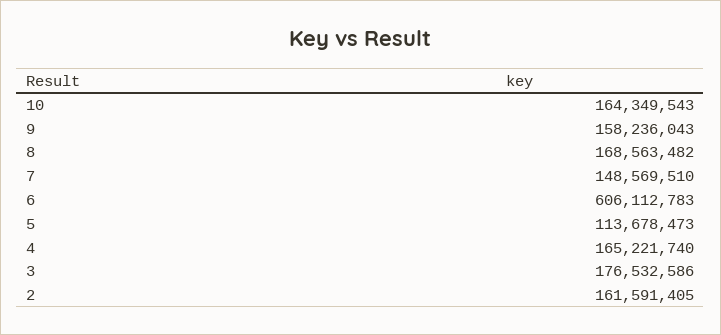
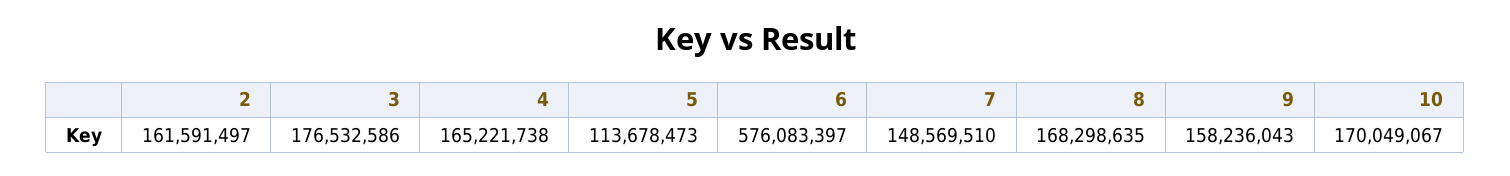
10: 164349543 -> 170049067
8: 168563482 -> 168298635
6: 606112783 -> 576083397
4: 165221740 -> 165221738
2: 161591405 -> 161591497

